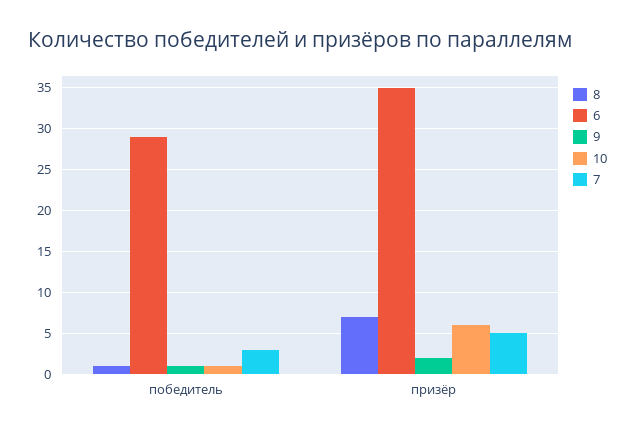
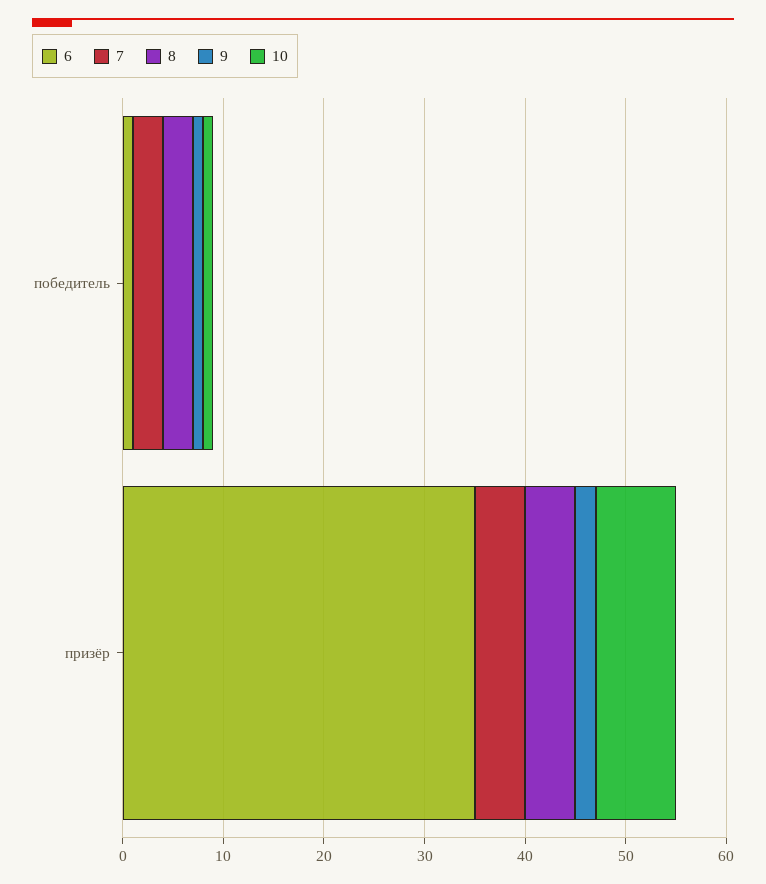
8, победитель: 1 -> 3
6, победитель: 29 -> 1
8, призёр: 7 -> 5
10, призёр: 6 -> 8

